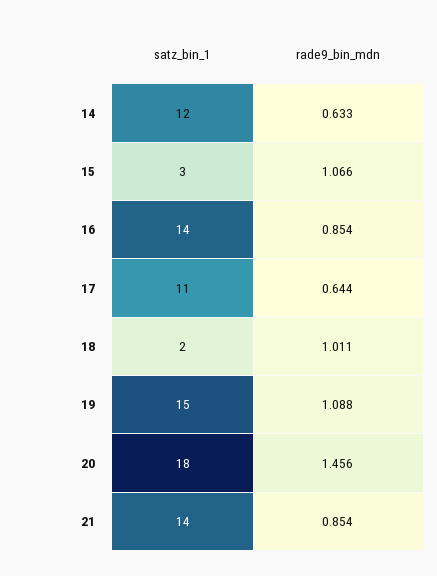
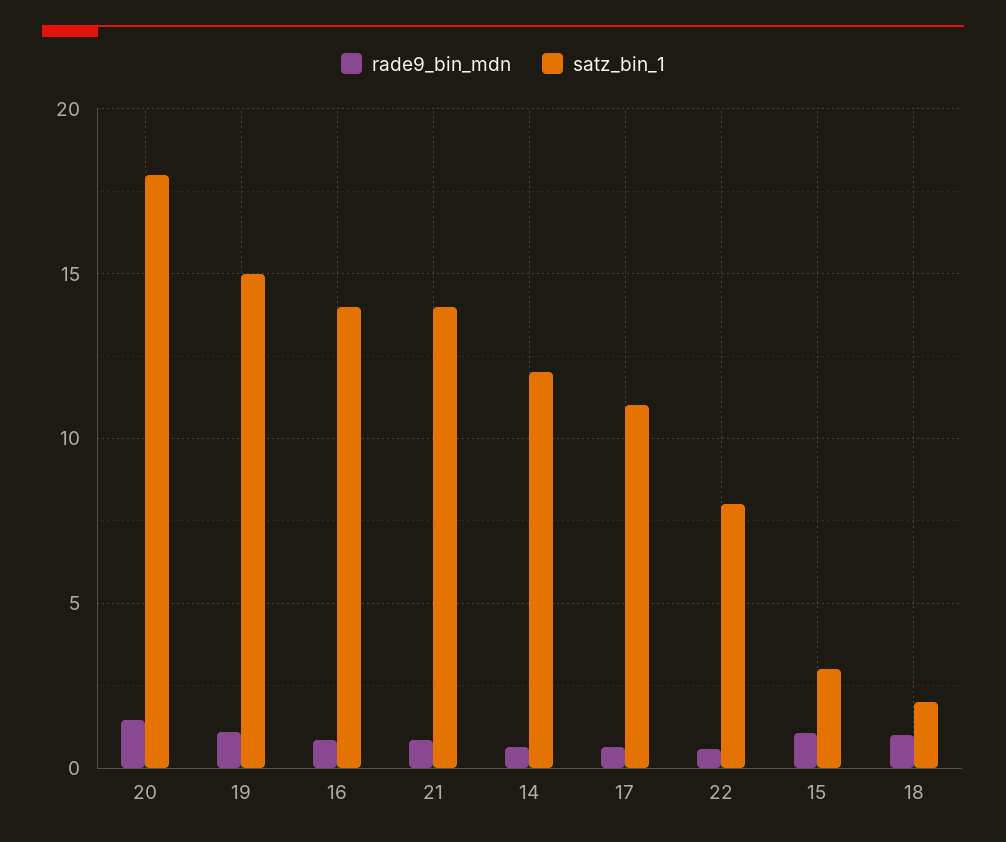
rade9_bin_mdn, 22: none -> 0.5
satz_bin_1, 22: none -> 8

